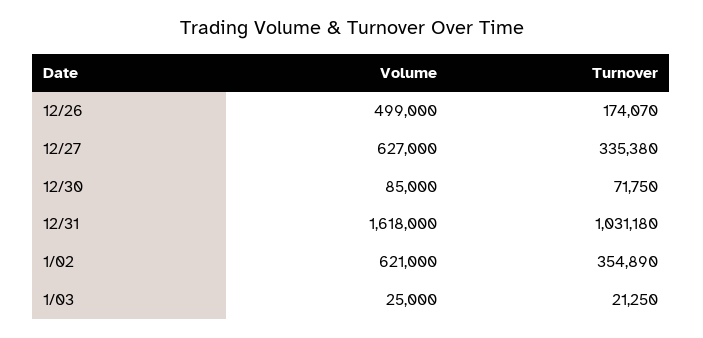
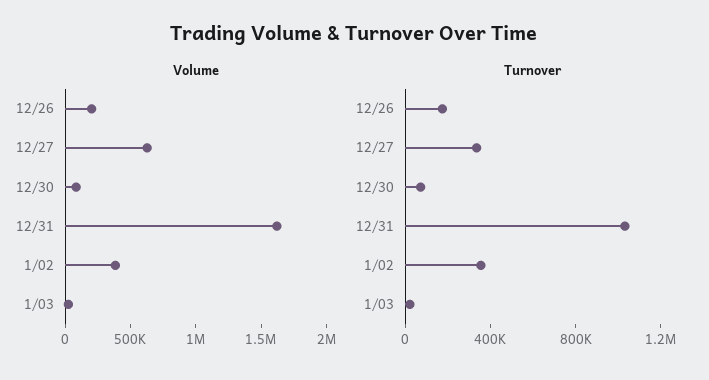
Volume, 12/26: 499000 -> 200000
Volume, 1/02: 621000 -> 400000

